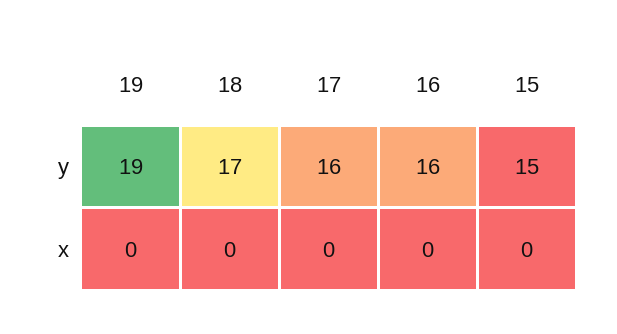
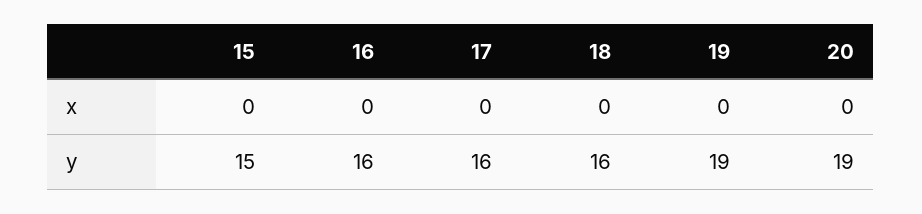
18, y: 17 -> 16
20, x: none -> 0
20, y: none -> 19

